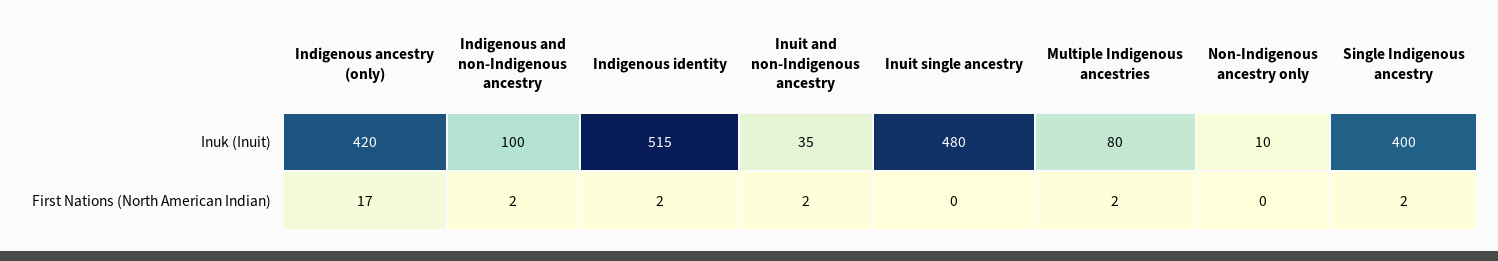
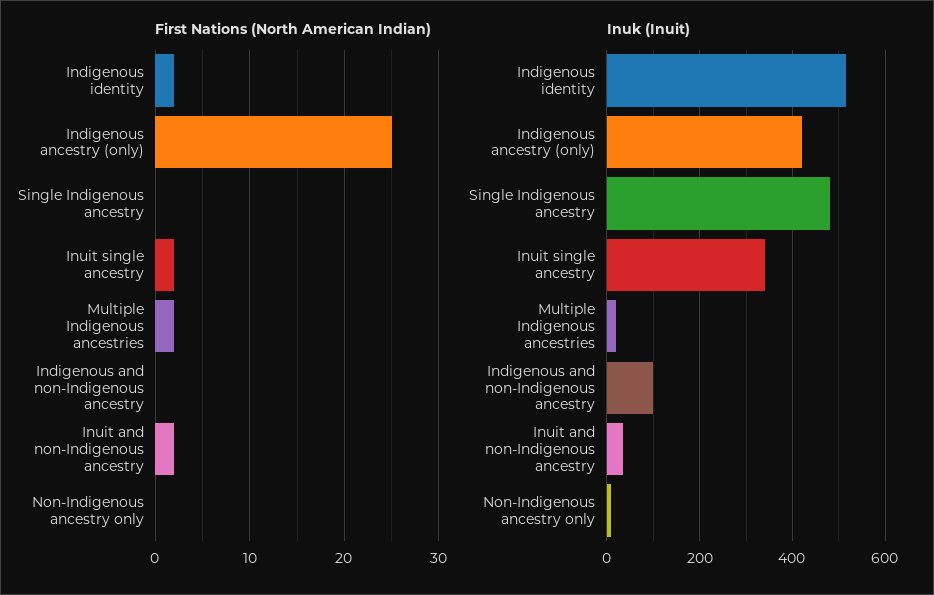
Inuk (Inuit), Inuit single ancestry: 480 -> 340
Inuk (Inuit), Multiple Indigenous ancestries: 80 -> 20
Inuk (Inuit), Single Indigenous ancestry: 400 -> 480
First Nations (North American Indian), Indigenous ancestry (only): 17 -> 25
First Nations (North American Indian), Indigenous and non-Indigenous ancestry: 2 -> 0
First Nations (North American Indian), Inuit single ancestry: 0 -> 2
First Nations (North American Indian), Single Indigenous ancestry: 2 -> 0

